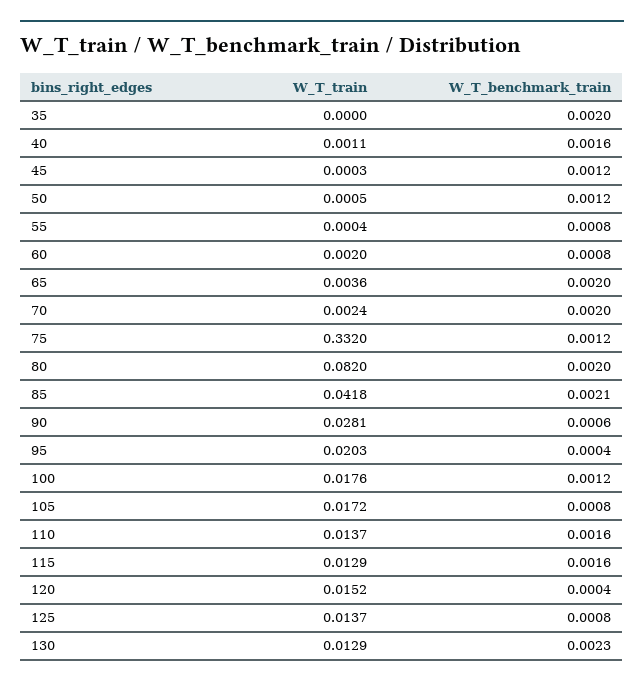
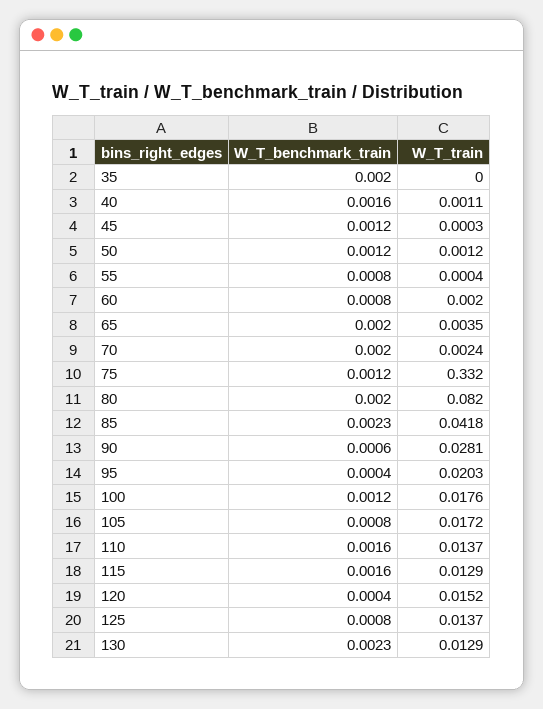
W_T_train, 50: 0.0005 -> 0.0012
W_T_train, 65: 0.0036 -> 0.0035
W_T_benchmark_train, 85: 0.0021 -> 0.0023

